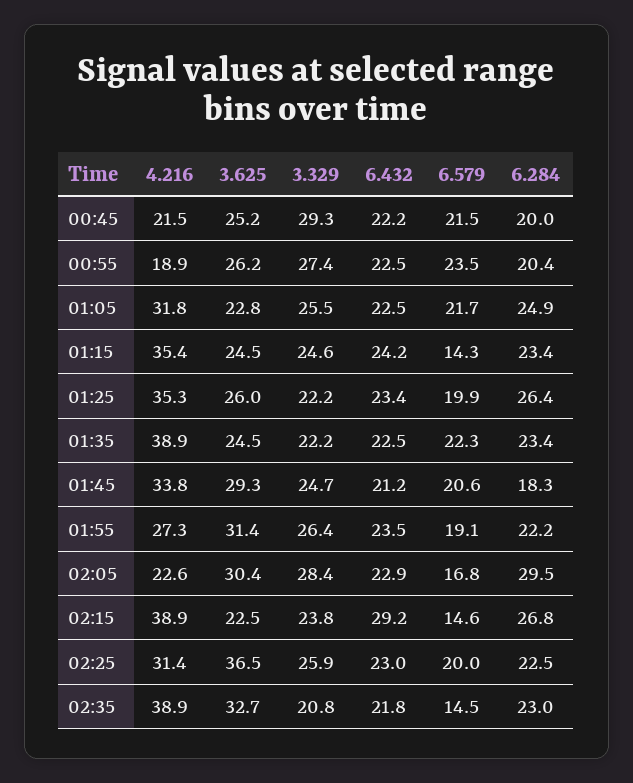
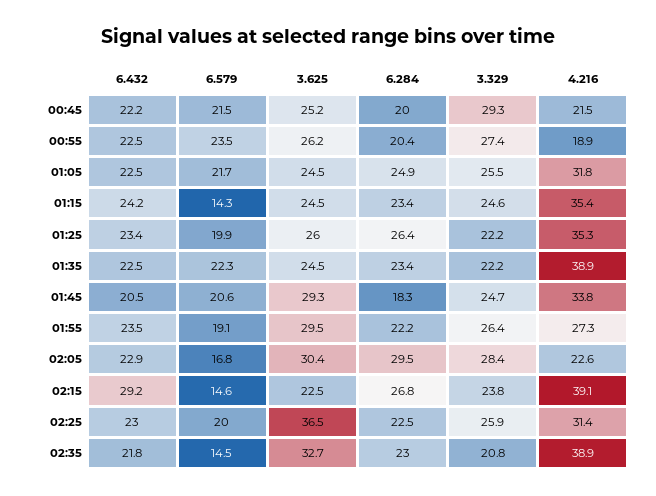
3.625, 01:05: 22.8 -> 24.5
6.432, 01:45: 21.2 -> 20.5
3.625, 01:55: 31.4 -> 29.5
4.216, 02:15: 38.9 -> 39.1

